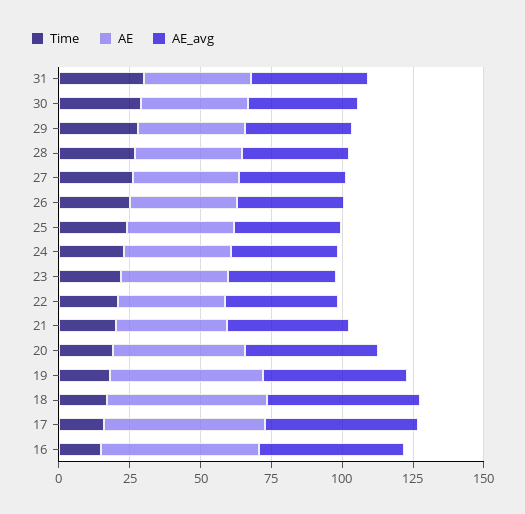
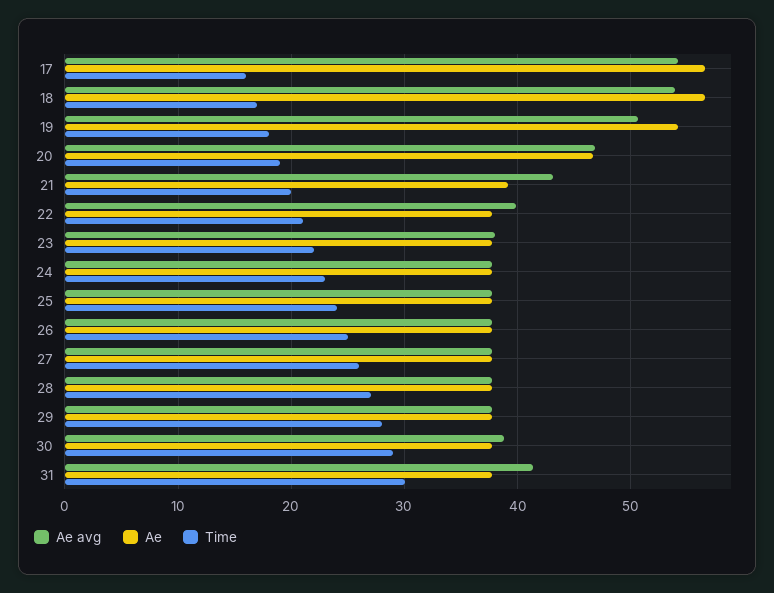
Time, 16: 15 -> none
AE, 16: 55 -> none
AE_avg, 16: 50 -> none

